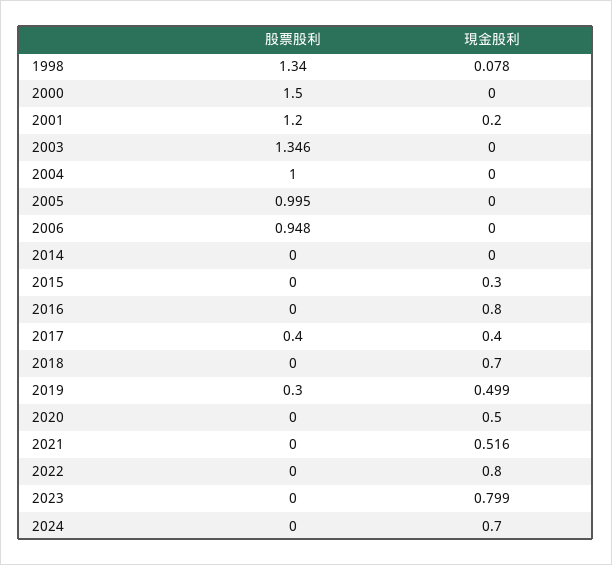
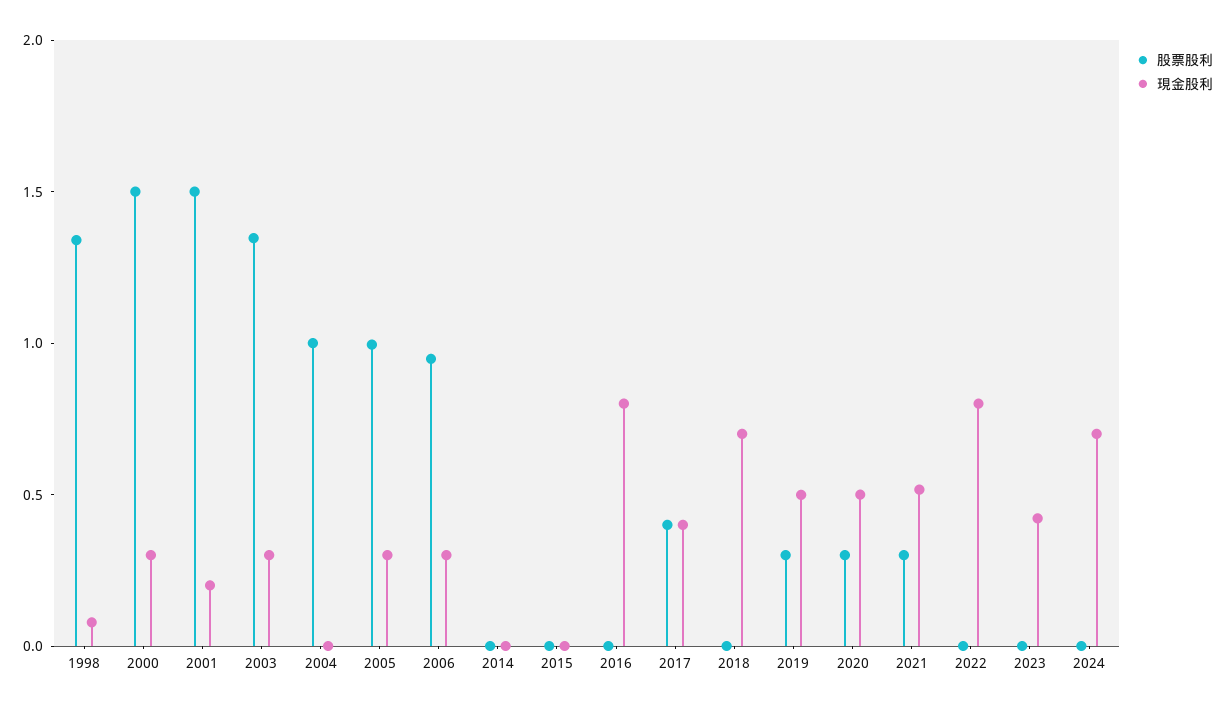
現金股利, 2000: 0 -> 0.3
股票股利, 2001: 1.2 -> 1.5
現金股利, 2003: 0 -> 0.3
現金股利, 2005: 0 -> 0.3
現金股利, 2006: 0 -> 0.3
現金股利, 2015: 0.3 -> 0
股票股利, 2020: 0 -> 0.3
股票股利, 2021: 0 -> 0.3
現金股利, 2023: 0.799 -> 0.4

